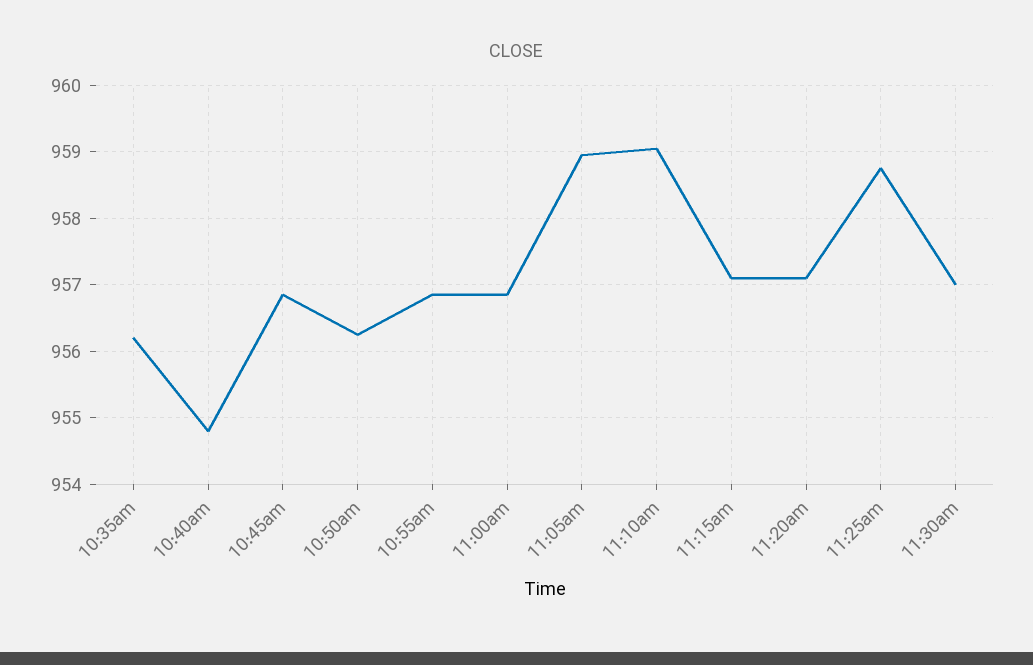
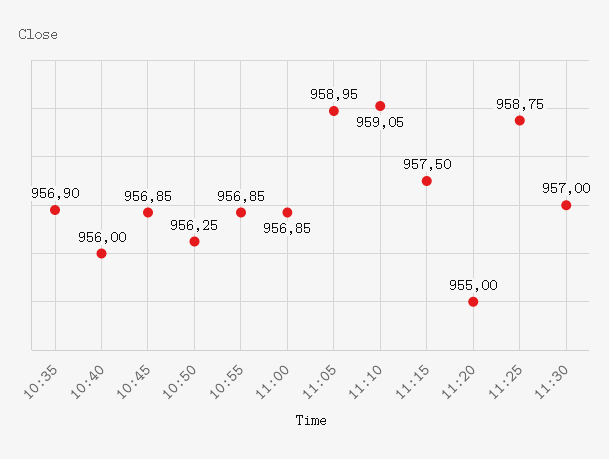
10:35am: 956.2 -> 956.9
10:40am: 954.8 -> 956
11:15am: 957.1 -> 957.5
11:20am: 957.1 -> 955

